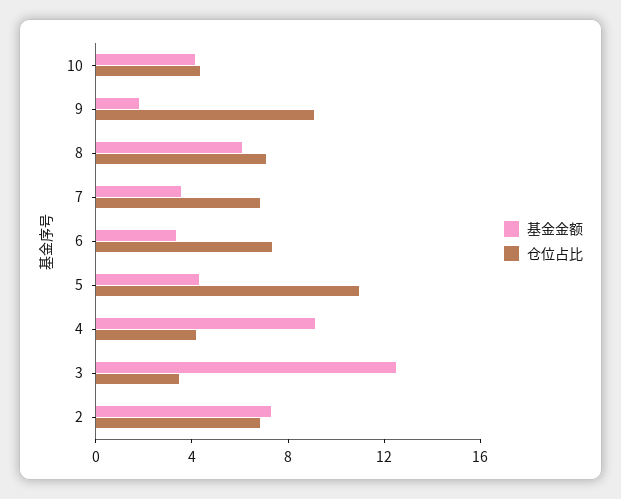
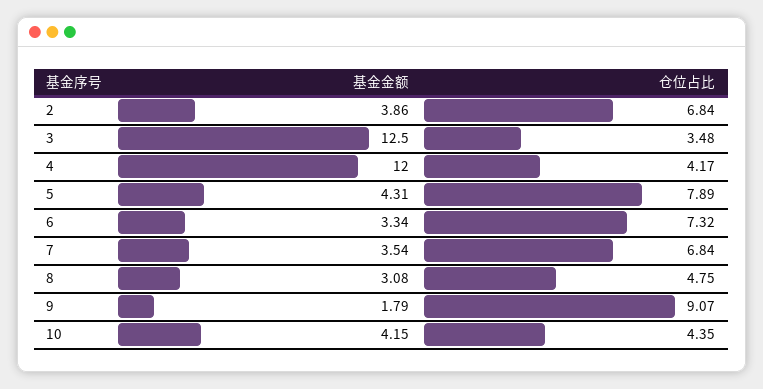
基金金额, 8: 6 -> 3.08
仓位占比, 8: 7 -> 4.75
仓位占比, 5: 11 -> 7.89
基金金额, 4: 9 -> 12
基金金额, 2: 7 -> 3.86

